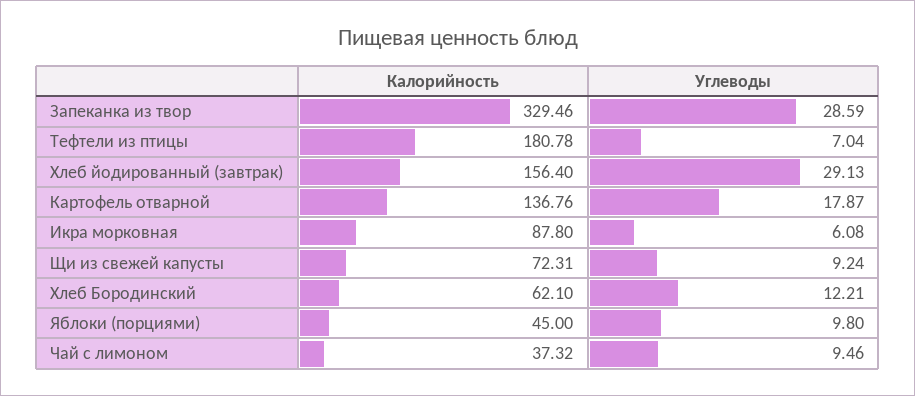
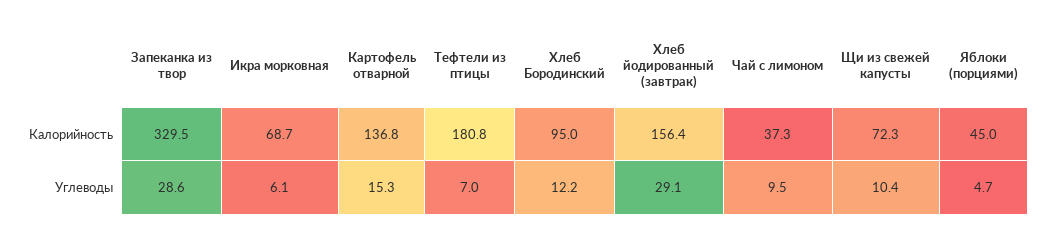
Углеводы, Картофель отварной: 17.87 -> 15.3
Калорийность, Икра морковная: 87.8 -> 68.7
Углеводы, Щи из свежей капусты: 9.24 -> 10.4
Калорийность, Хлеб Бородинский: 62.1 -> 95
Углеводы, Яблоки (порциями): 9.8 -> 4.7

